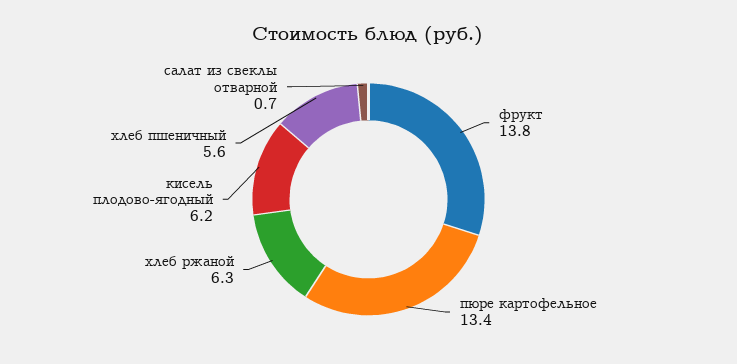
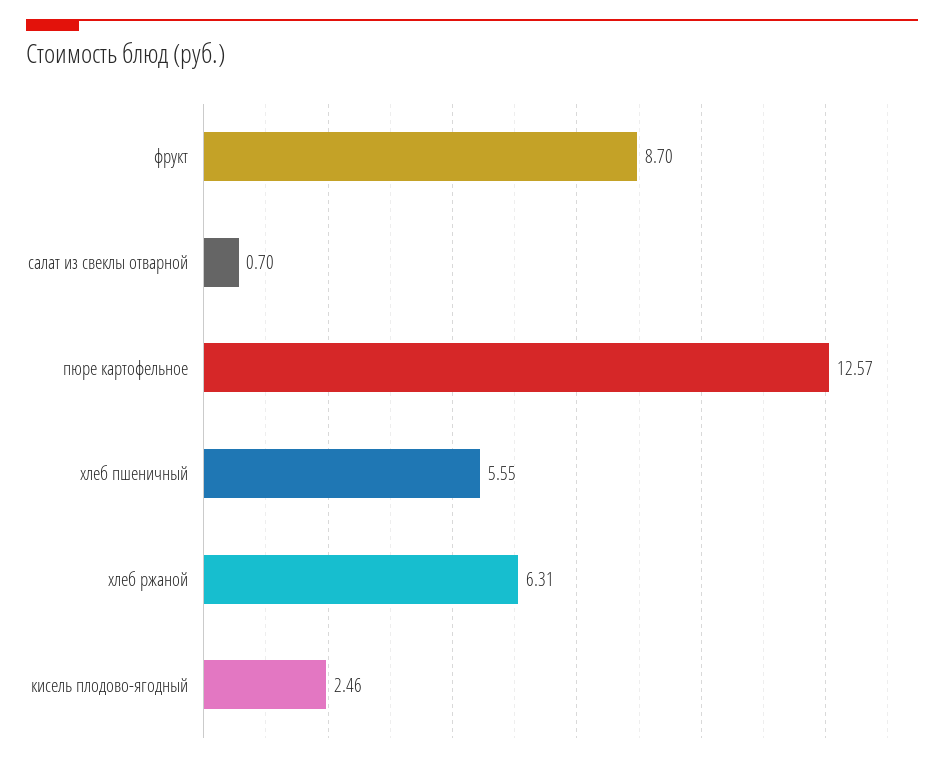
фрукт: 13.8 -> 8.7
пюре картофельное: 13.4 -> 12.57
кисель плодово-ягодный: 6.2 -> 2.46

